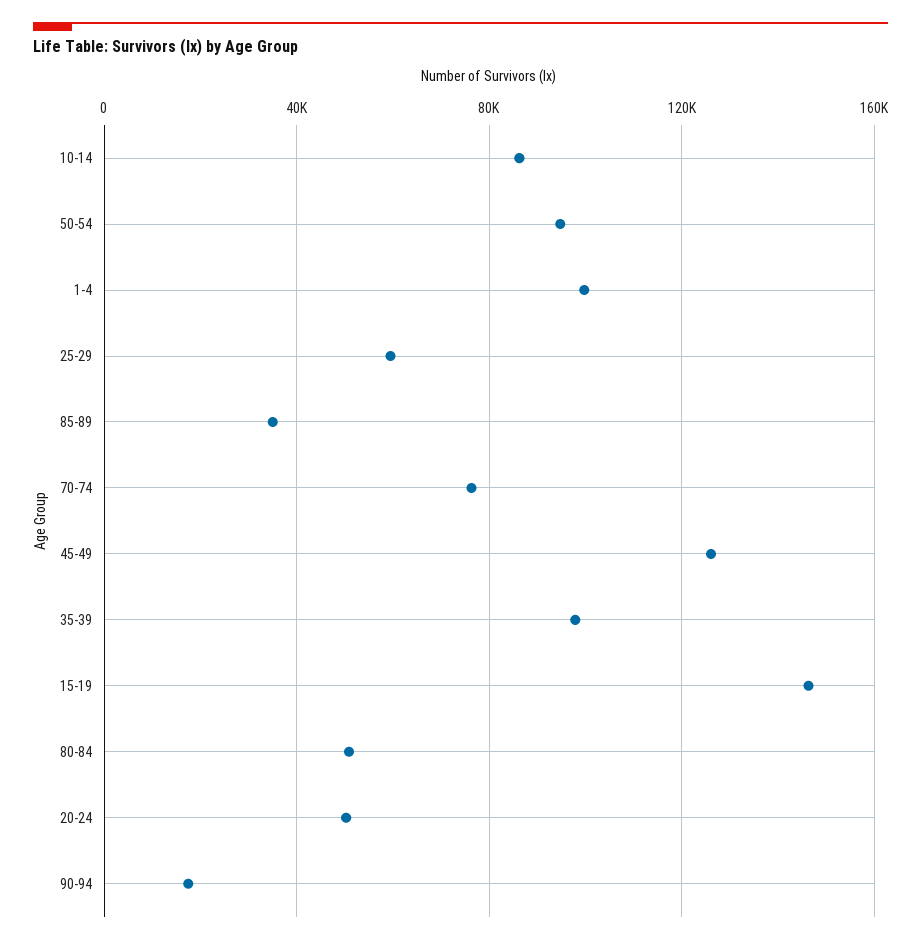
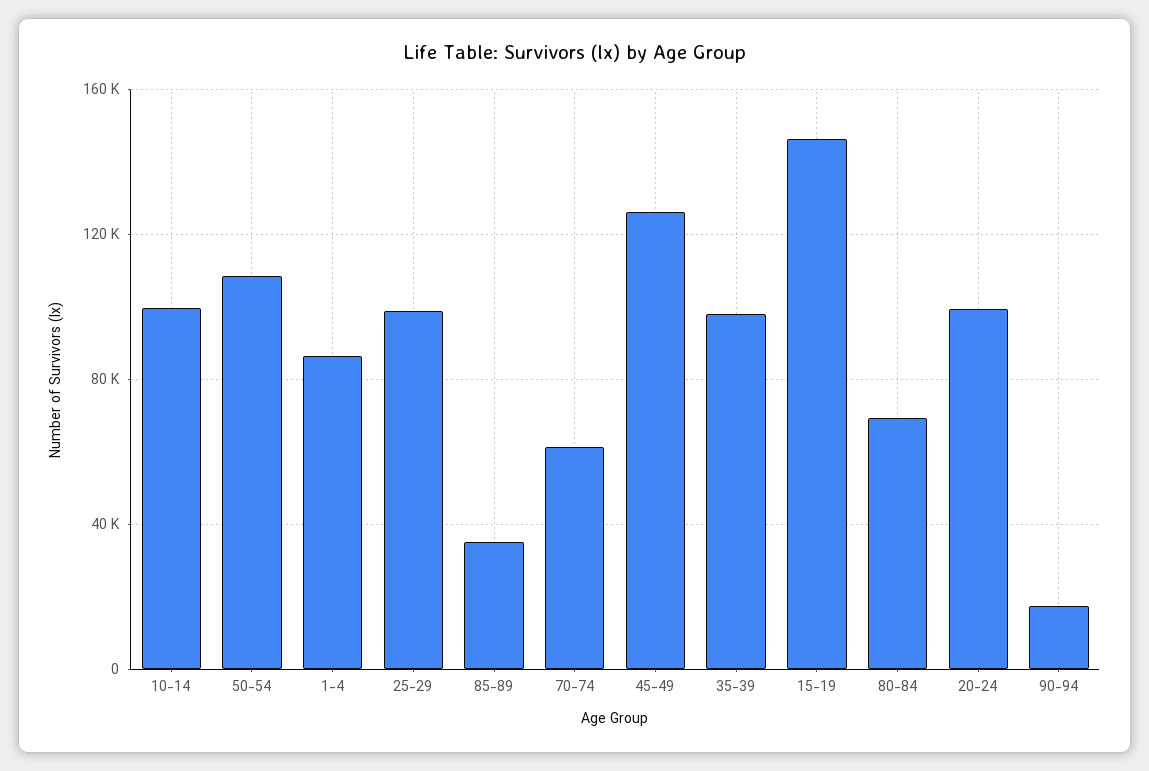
10-14: 85000 -> 100000
50-54: 95000 -> 110000
1-4: 100000 -> 85000
25-29: 60000 -> 100000
70-74: 75000 -> 60000
80-84: 50000 -> 70000
20-24: 50000 -> 100000

